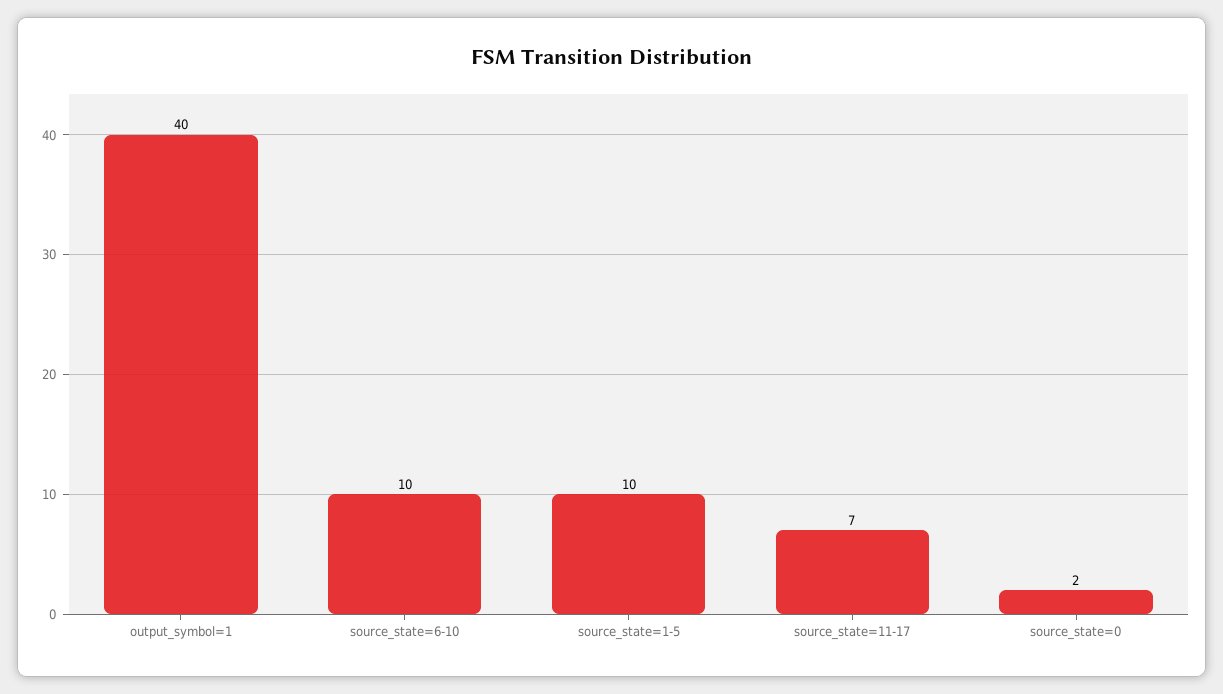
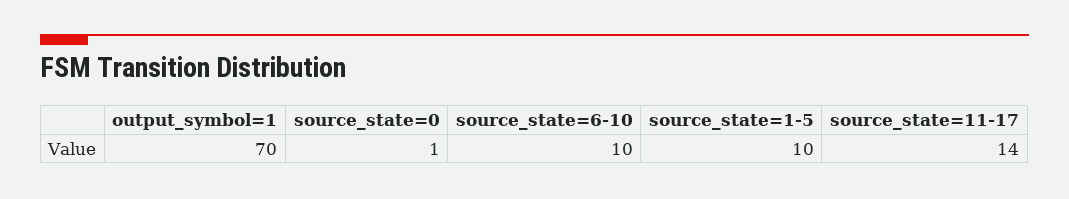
output_symbol=1: 40 -> 70
source_state=11-17: 7 -> 14
source_state=0: 2 -> 1

